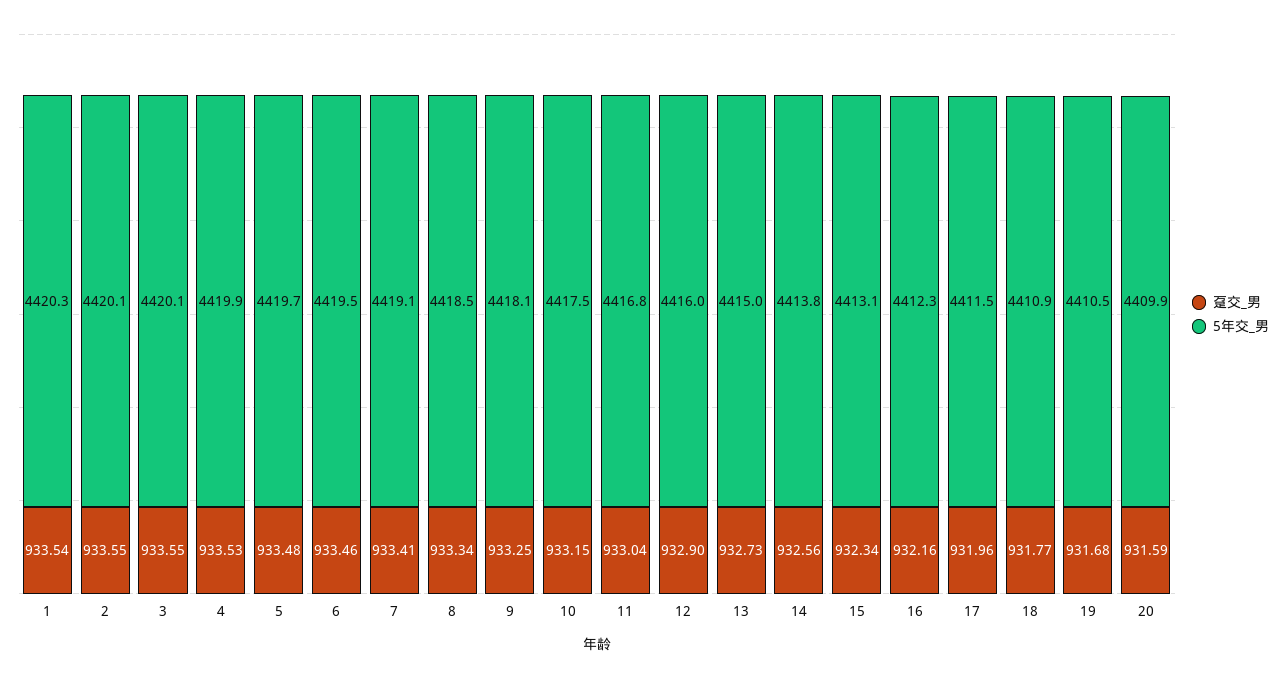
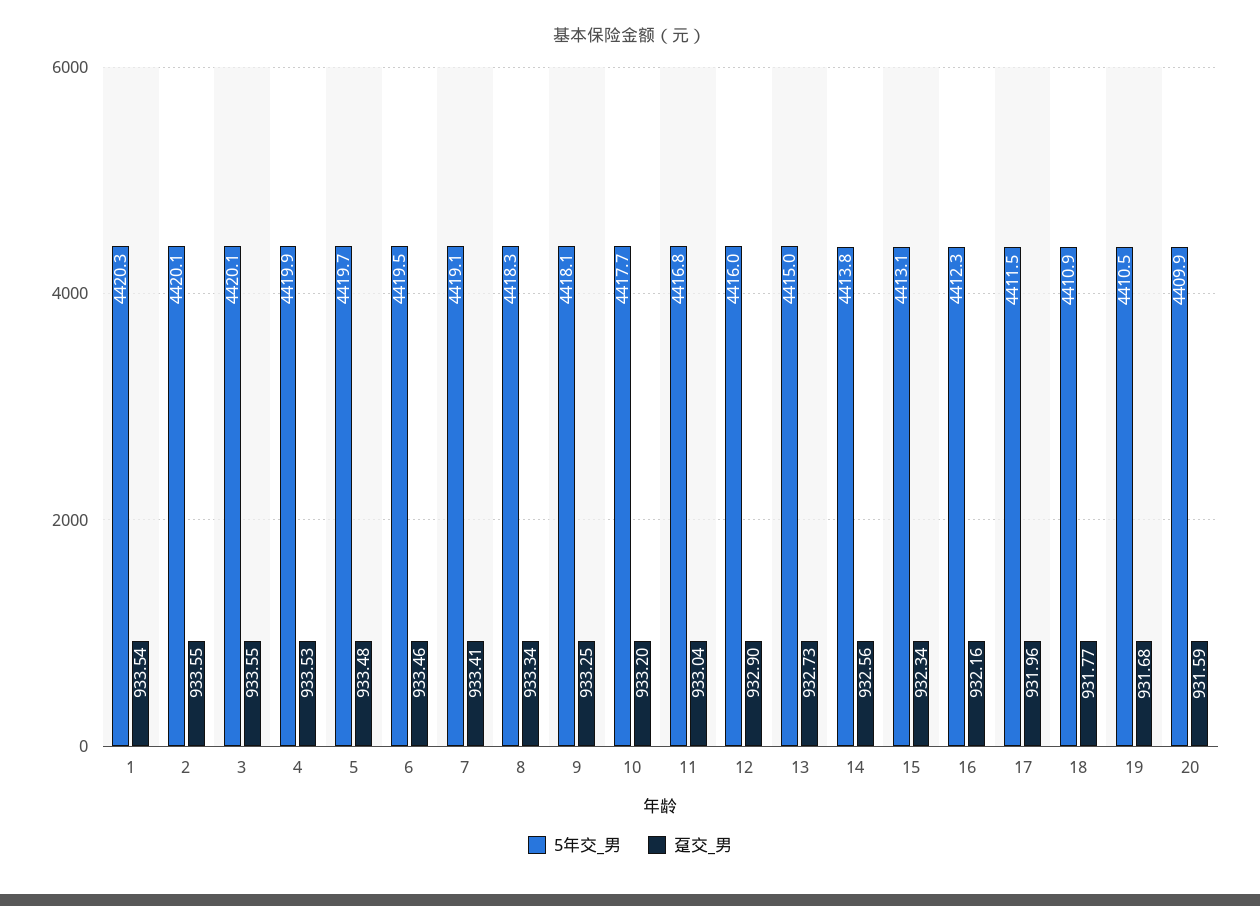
5年交_男, 8: 4418.5 -> 4418.3
趸交_男, 10: 933.15 -> 933.2
5年交_男, 10: 4417.5 -> 4417.7

